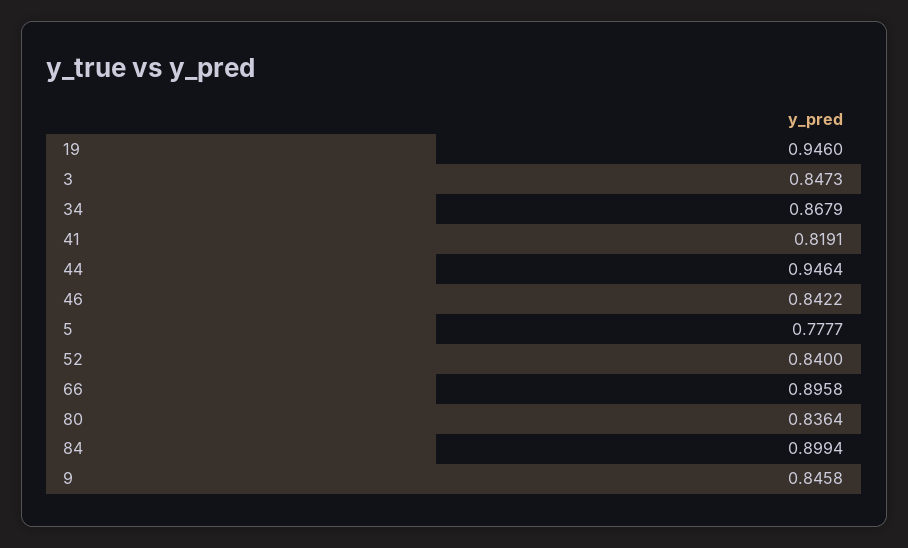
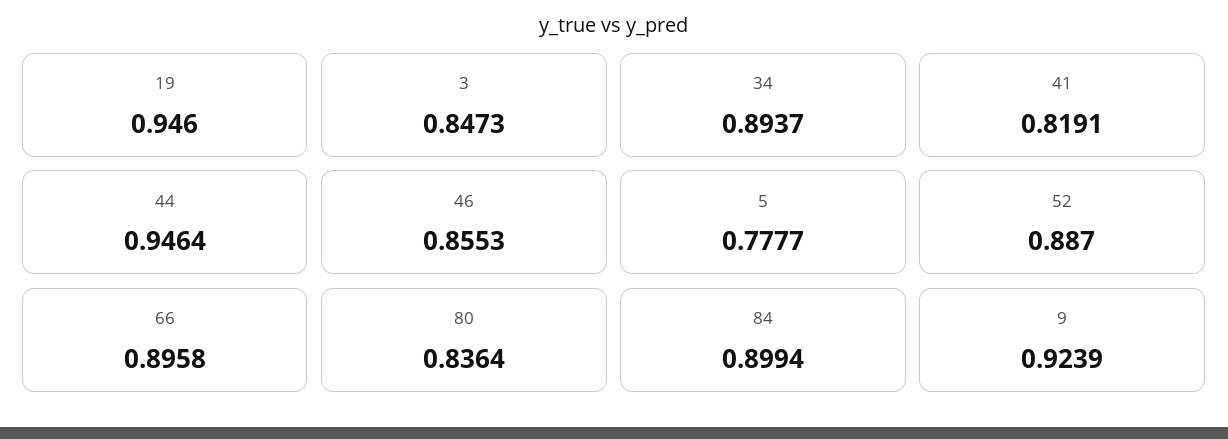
34: 0.8679 -> 0.8937
46: 0.8422 -> 0.8553
52: 0.84 -> 0.887
9: 0.8458 -> 0.9239

